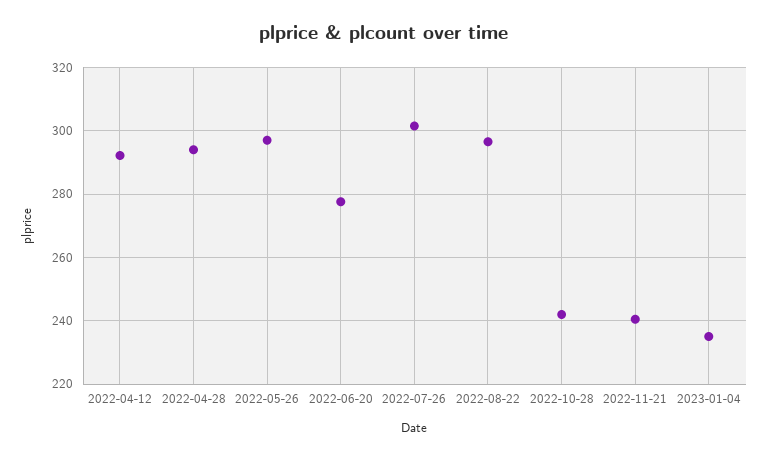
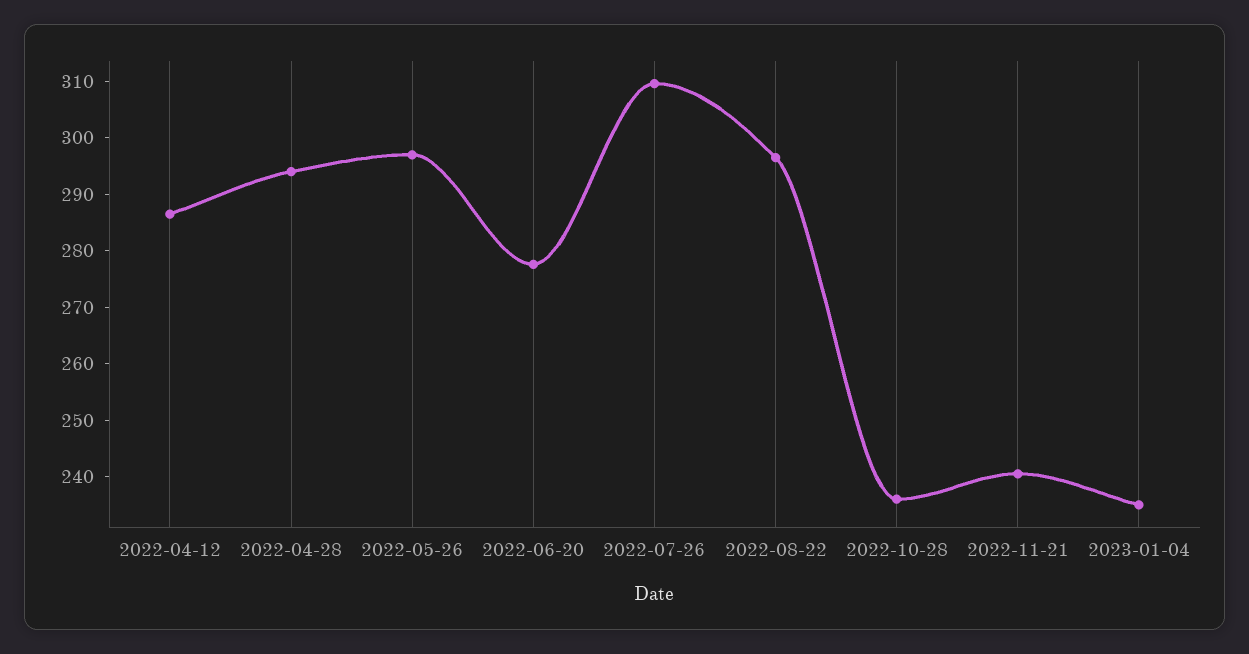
2022-04-12: 292 -> 286
2022-07-26: 302 -> 310
2022-10-28: 242 -> 236

